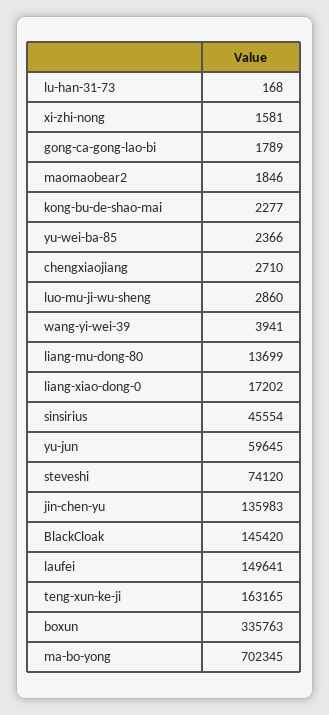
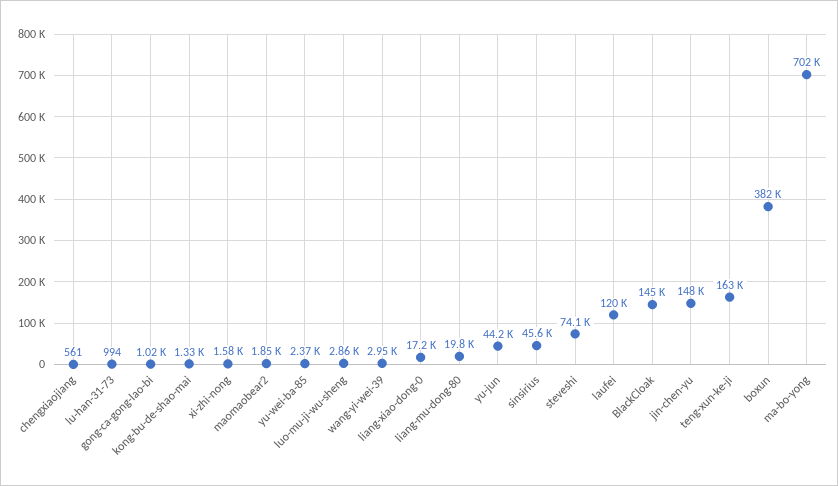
lu-han-31-73: 168 -> 994
gong-ca-gong-lao-bi: 1789 -> 1020
kong-bu-de-shao-mai: 2277 -> 1330
chengxiaojiang: 2710 -> 561
wang-yi-wei-39: 3941 -> 2950
liang-mu-dong-80: 13699 -> 19800
yu-jun: 59645 -> 44200
jin-chen-yu: 135983 -> 148000
laufei: 149641 -> 120000
boxun: 335763 -> 382000

